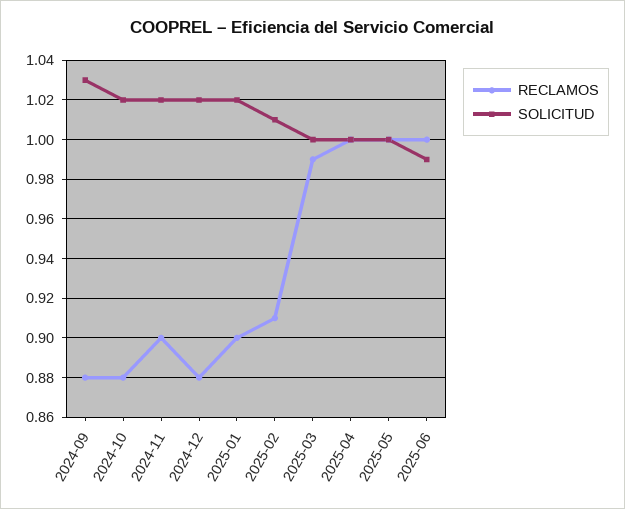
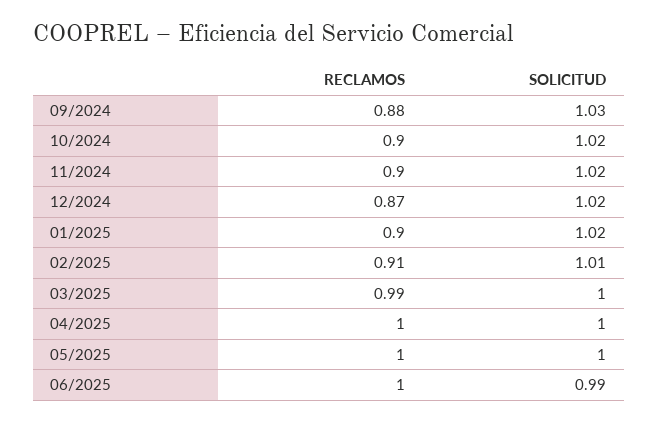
RECLAMOS, 2024-10: 0.88 -> 0.9
RECLAMOS, 2024-12: 0.88 -> 0.87

